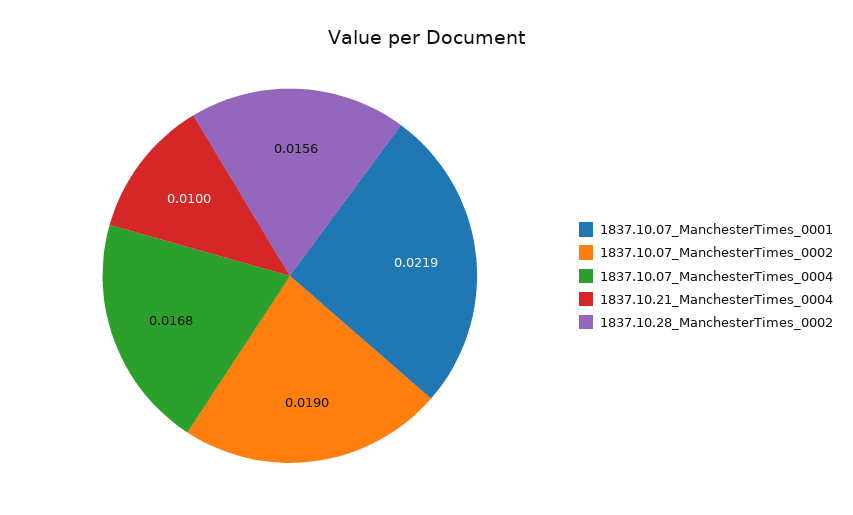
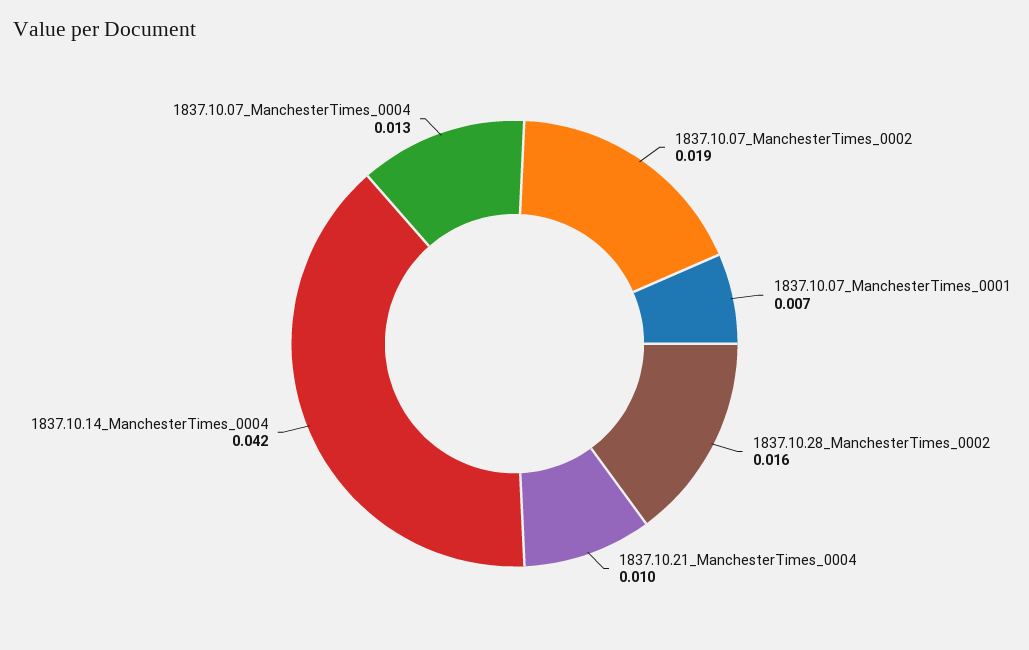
1837.10.07_ManchesterTimes_0001: 0.0219 -> 0.007
1837.10.07_ManchesterTimes_0004: 0.0168 -> 0.013
1837.10.14_ManchesterTimes_0004: none -> 0.042

